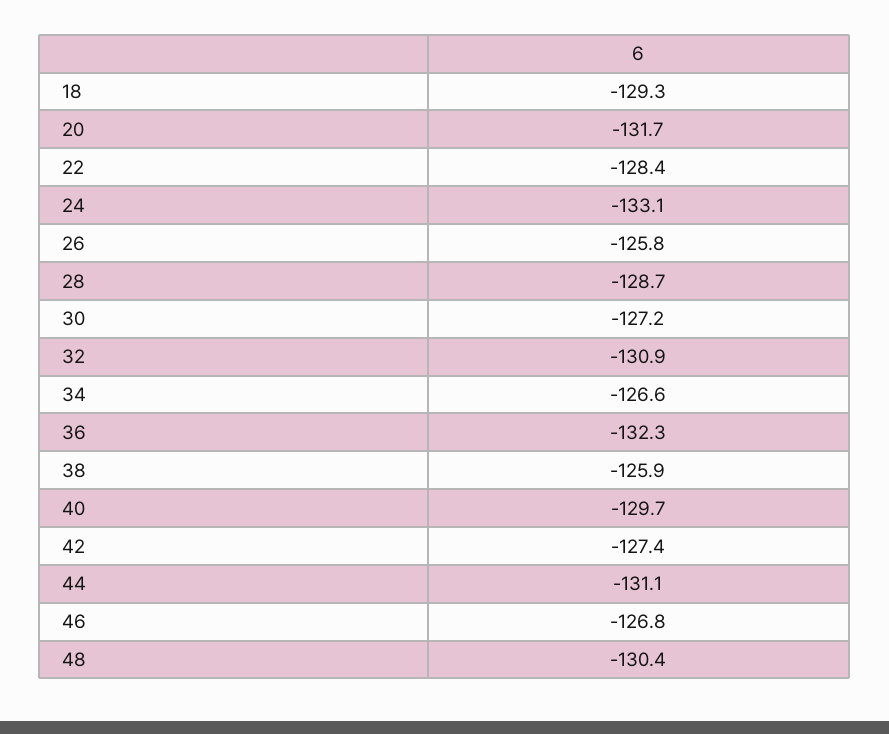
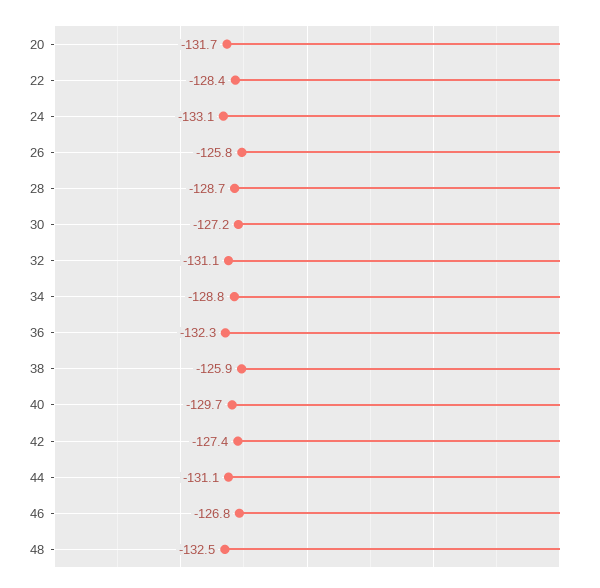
18: -129.3 -> none
32: -130.9 -> -131.1
34: -126.6 -> -128.8
48: -130.4 -> -132.5

